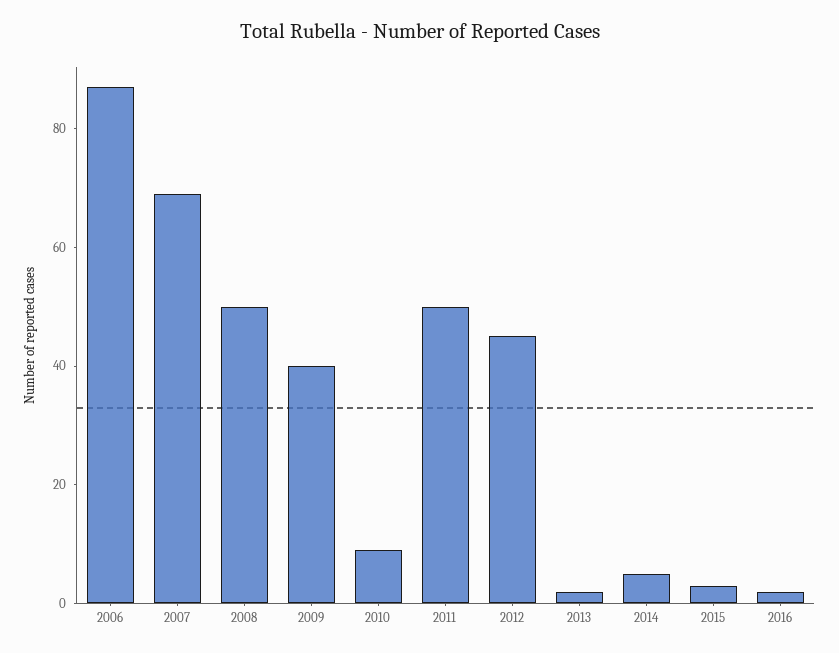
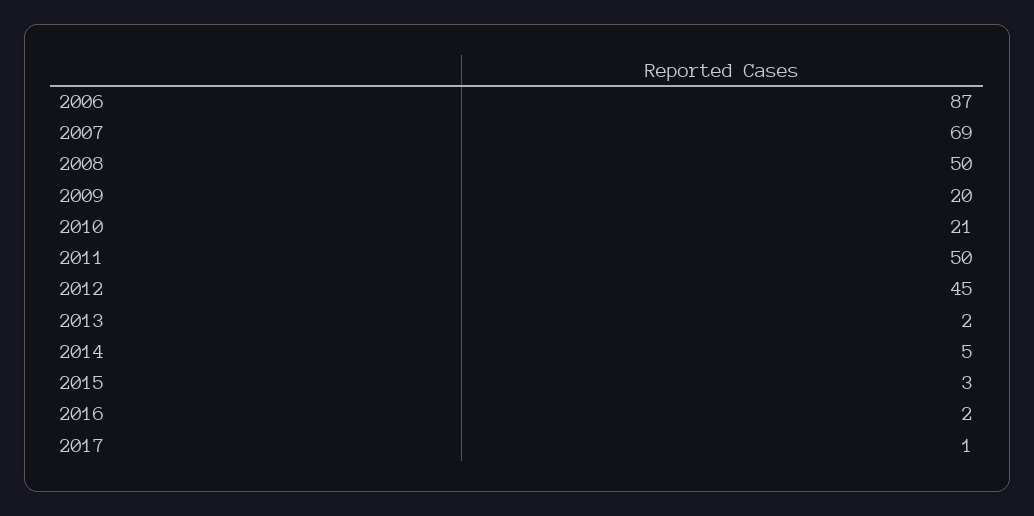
2009: 40 -> 20
2010: 10 -> 21
2017: none -> 1

